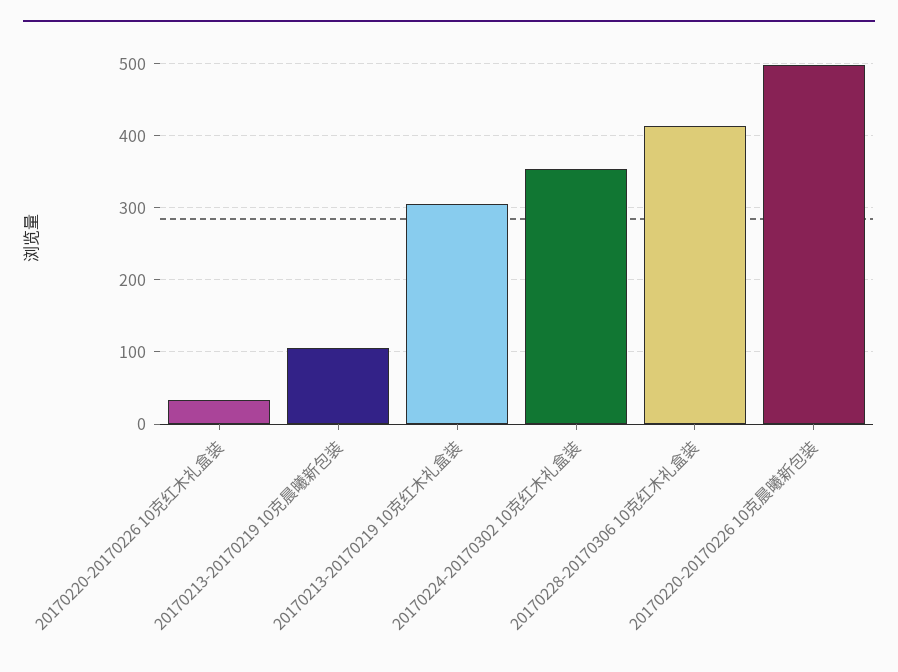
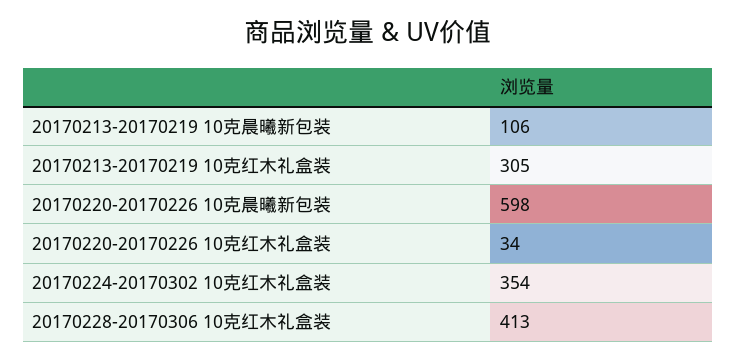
20170220-20170226 10克晨曦新包装: 500 -> 598

